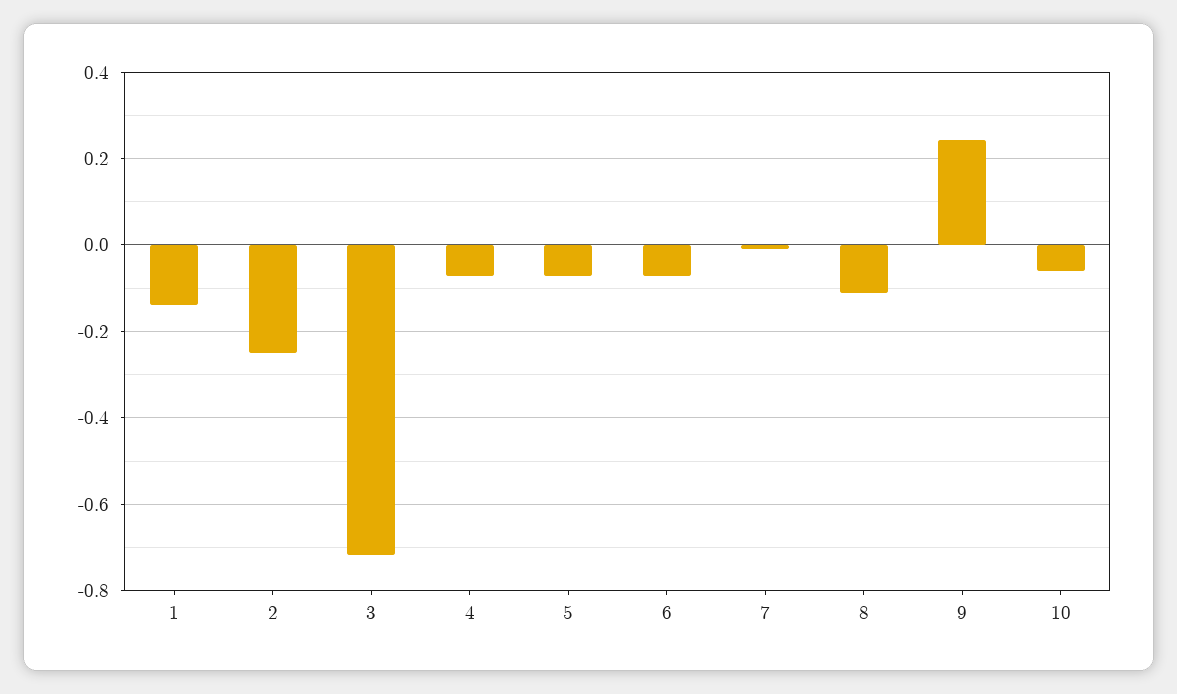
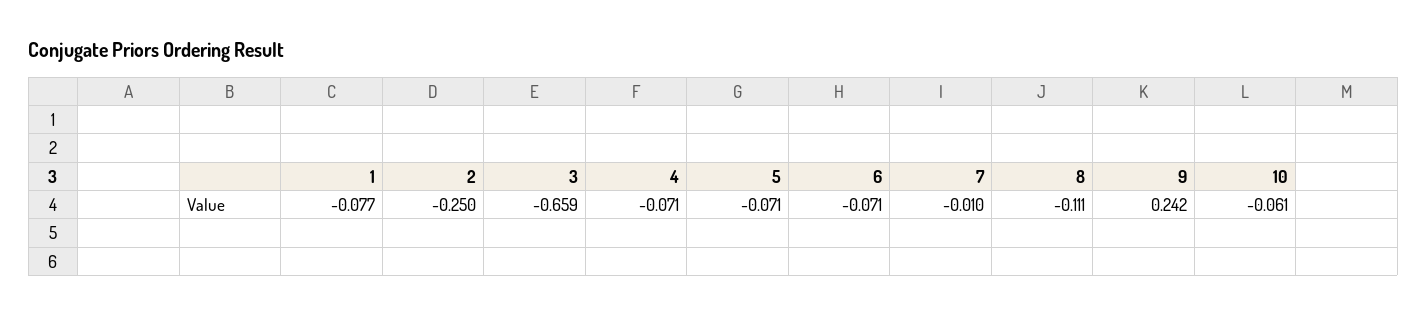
1: -0.14 -> -0.077
3: -0.72 -> -0.659

